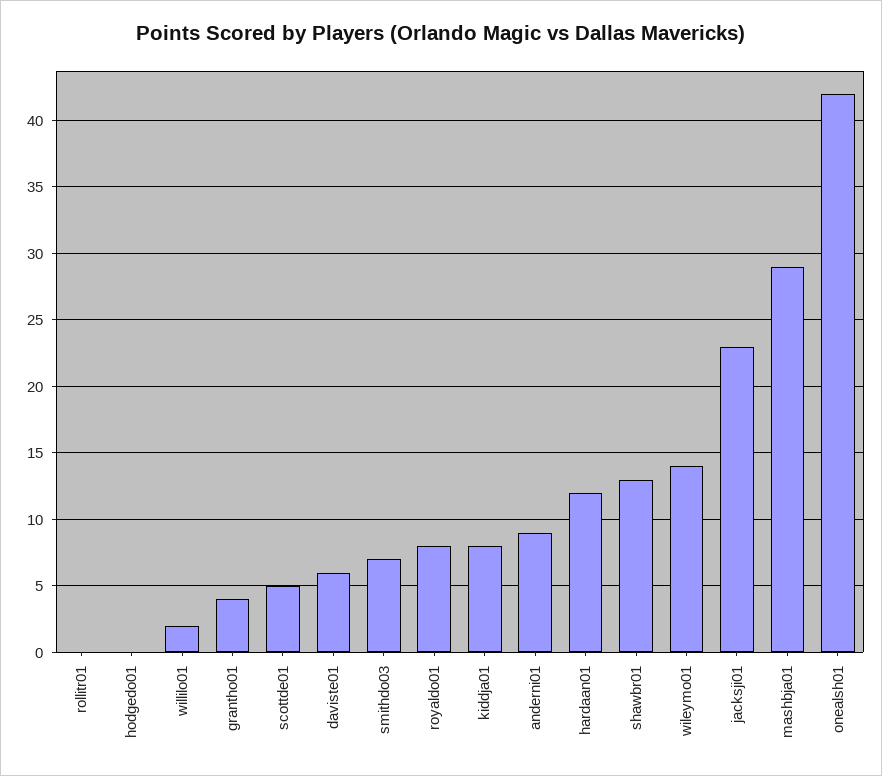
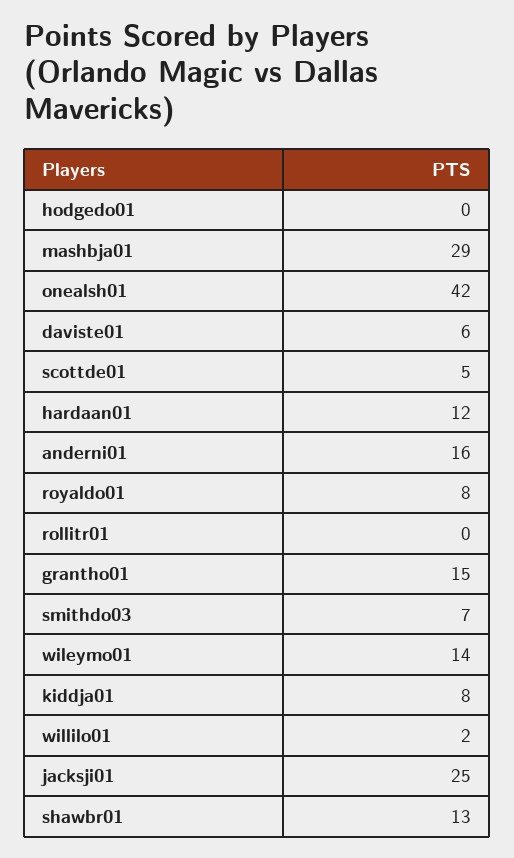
grantho01: 4 -> 15
anderni01: 9 -> 16
jacksji01: 23 -> 25

